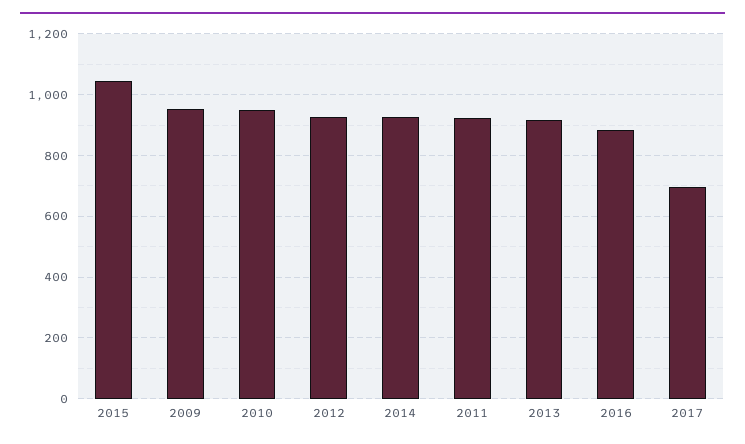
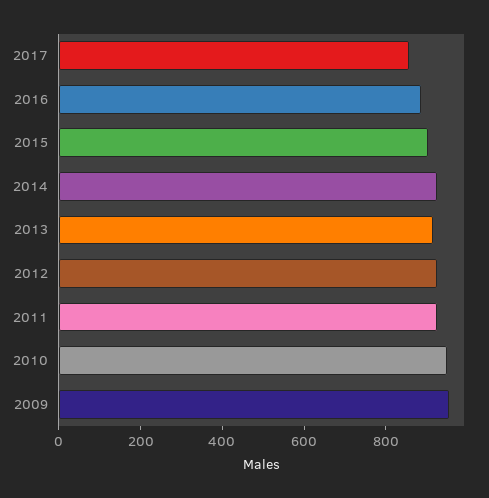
2015: 1040 -> 900
2017: 700 -> 850

